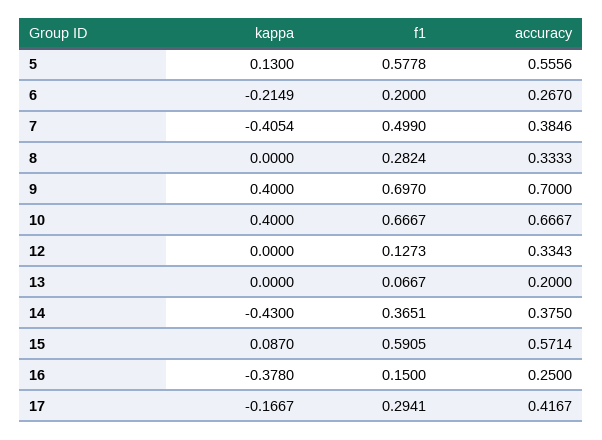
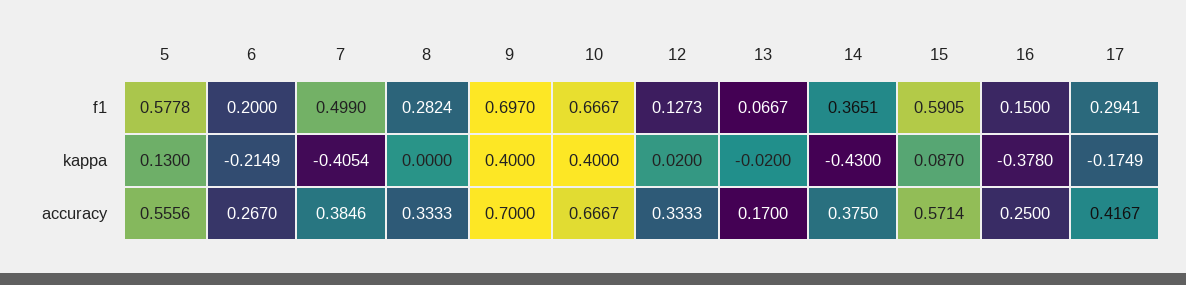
kappa, 12: 0 -> 0.02
accuracy, 12: 0.3343 -> 0.3333
kappa, 13: 0 -> -0.02
accuracy, 13: 0.2 -> 0.17
kappa, 17: -0.1667 -> -0.1749

